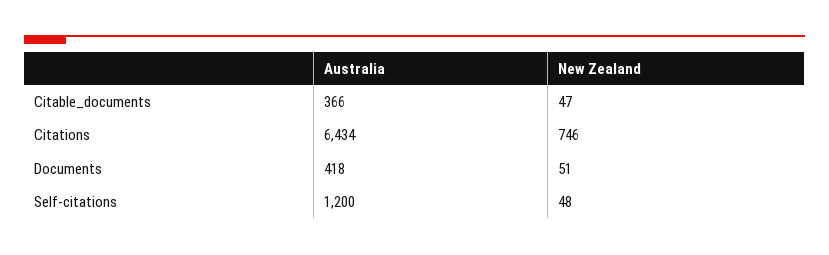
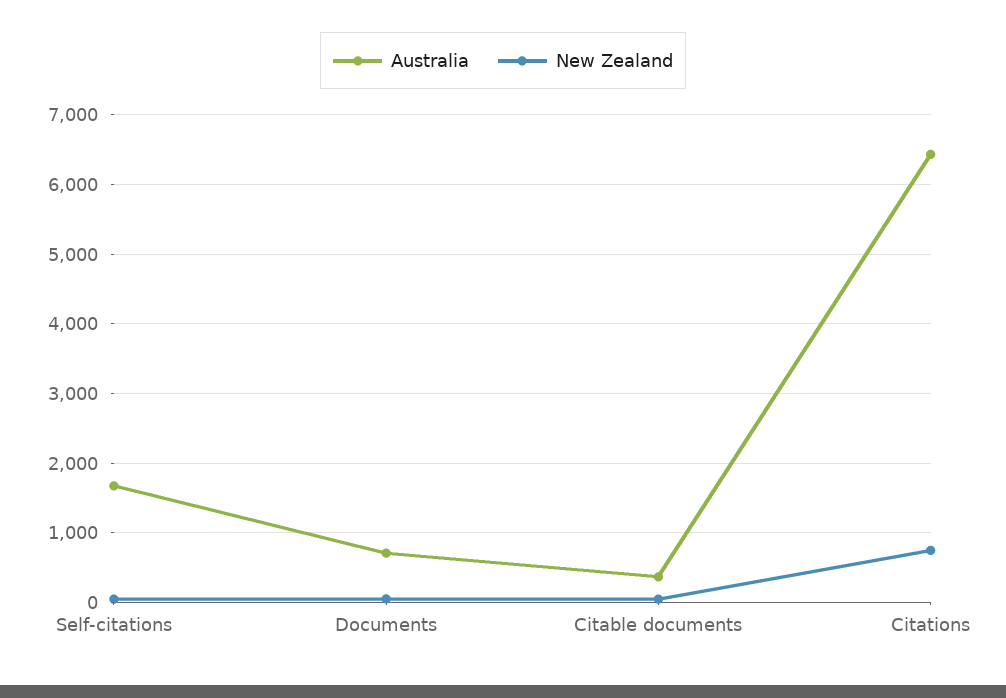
Australia, Documents: 418 -> 700
Australia, Self-citations: 1200 -> 1700

